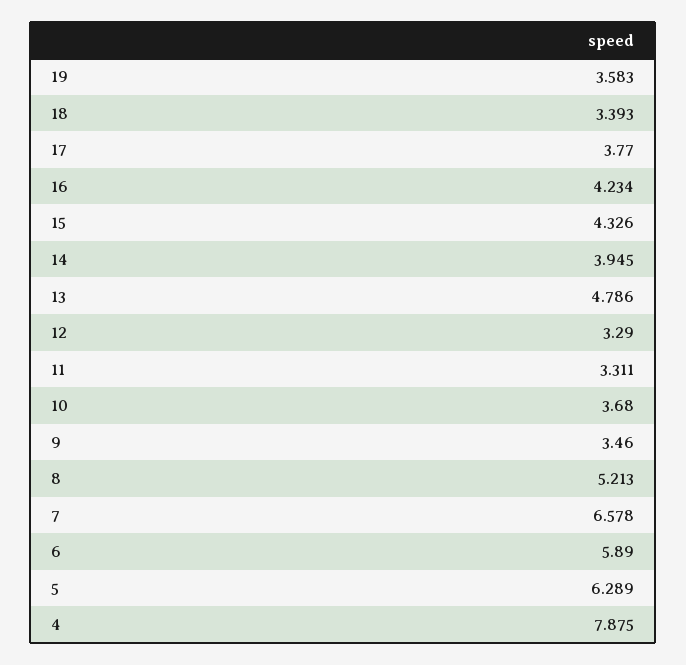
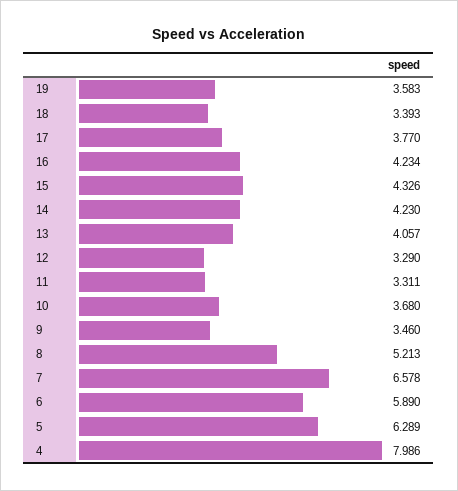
14: 3.945 -> 4.23
13: 4.786 -> 4.057
4: 7.875 -> 7.986

